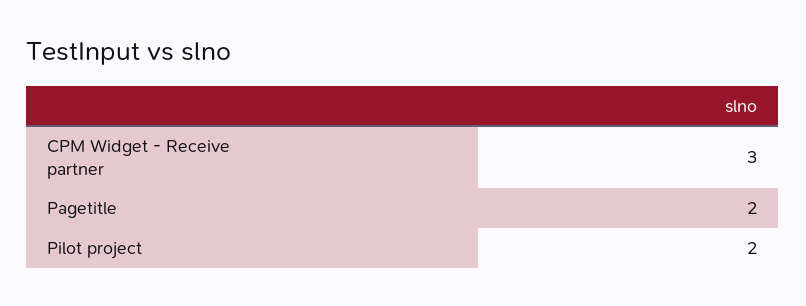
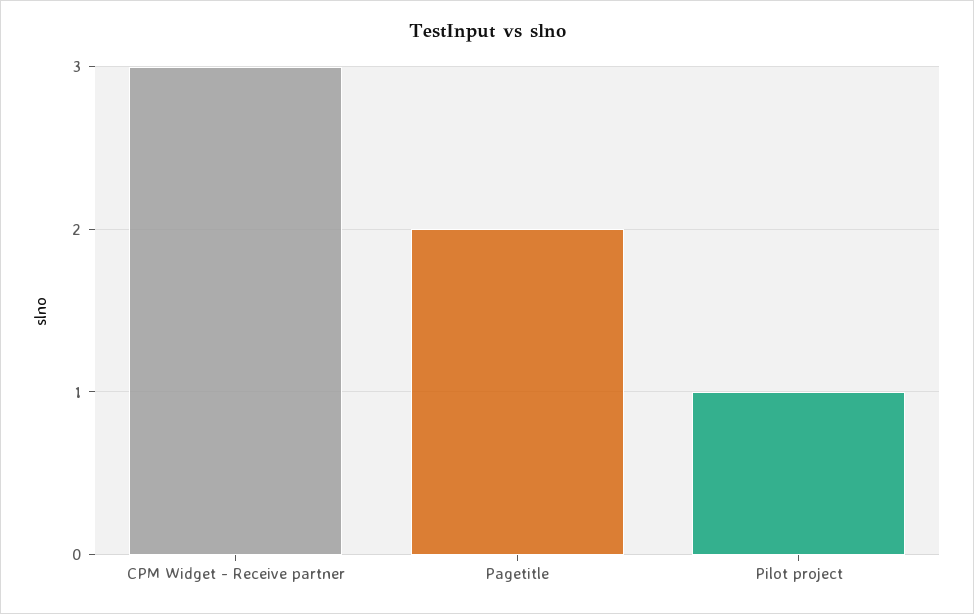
Pilot project: 2 -> 1

